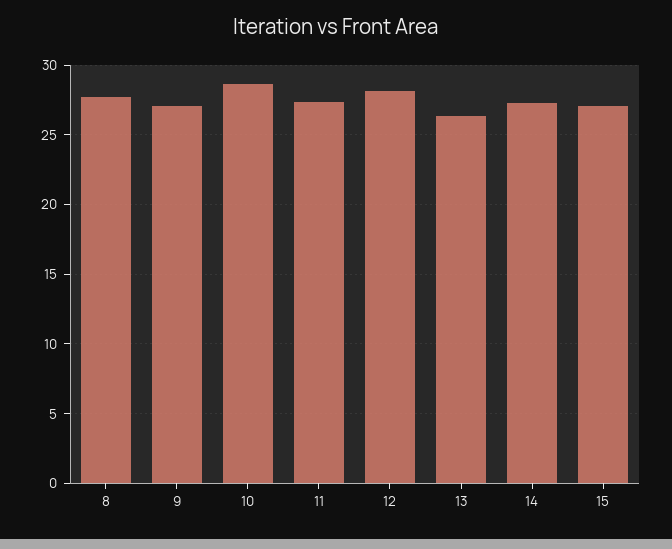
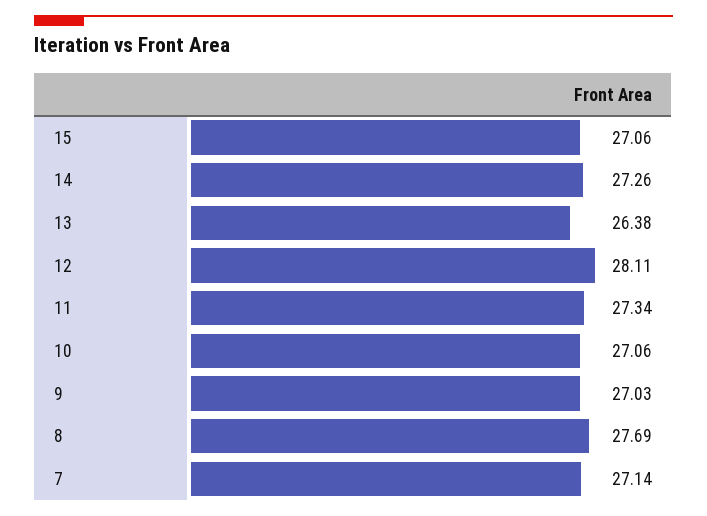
10: 28.5 -> 27.06
7: none -> 27.14

